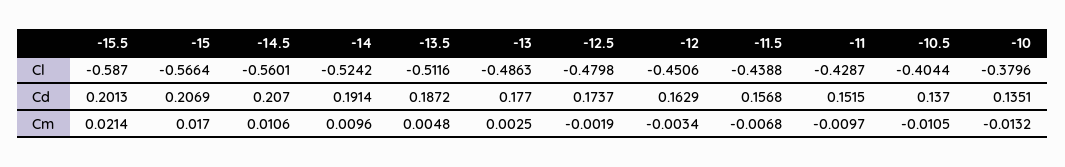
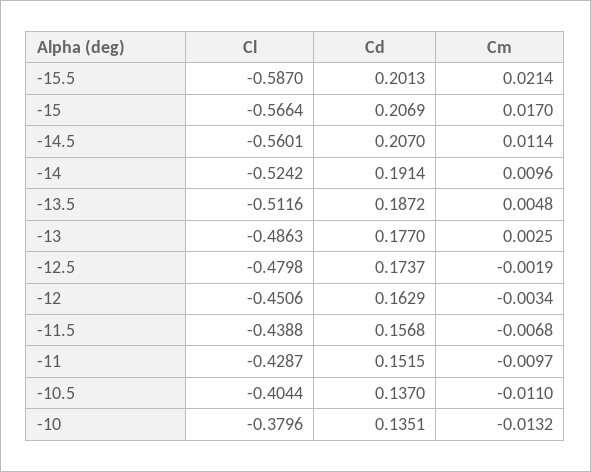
-14.5, Cm: 0.0106 -> 0.0114
-10.5, Cm: -0.0105 -> -0.011

